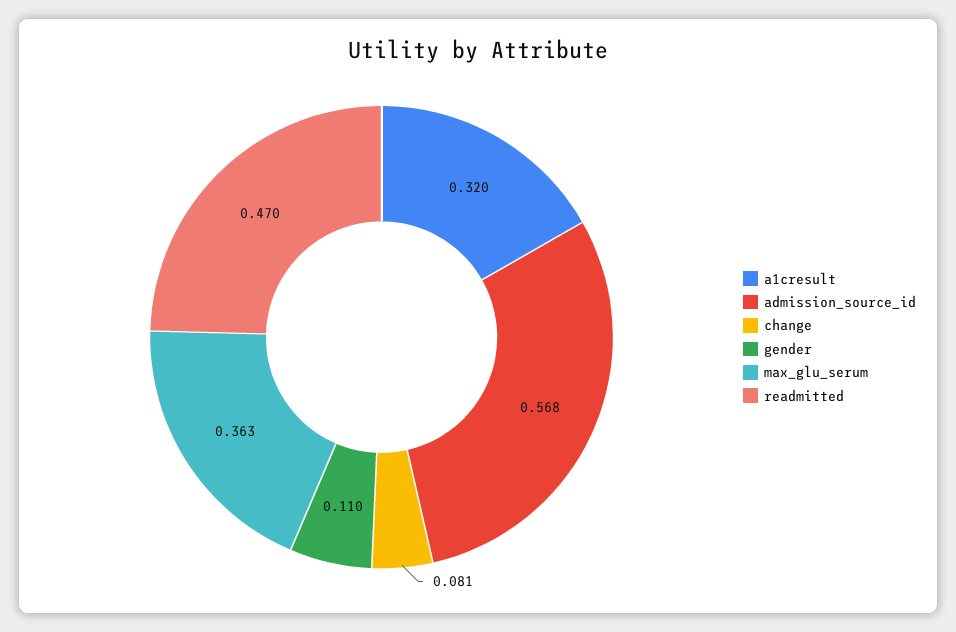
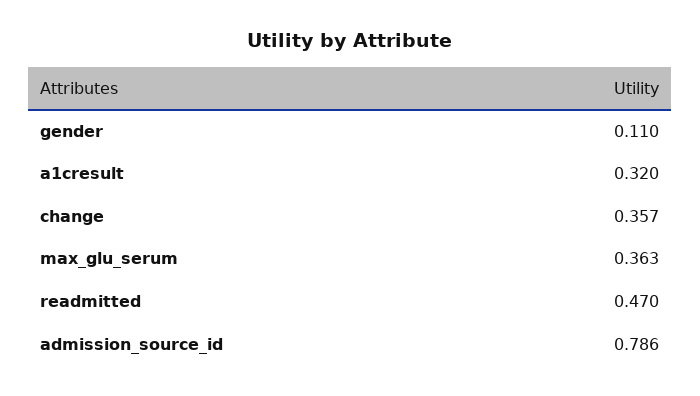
admission_source_id: 0.568 -> 0.786
change: 0.081 -> 0.357

